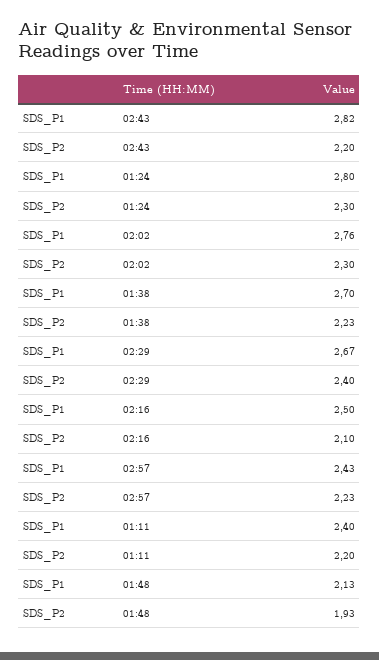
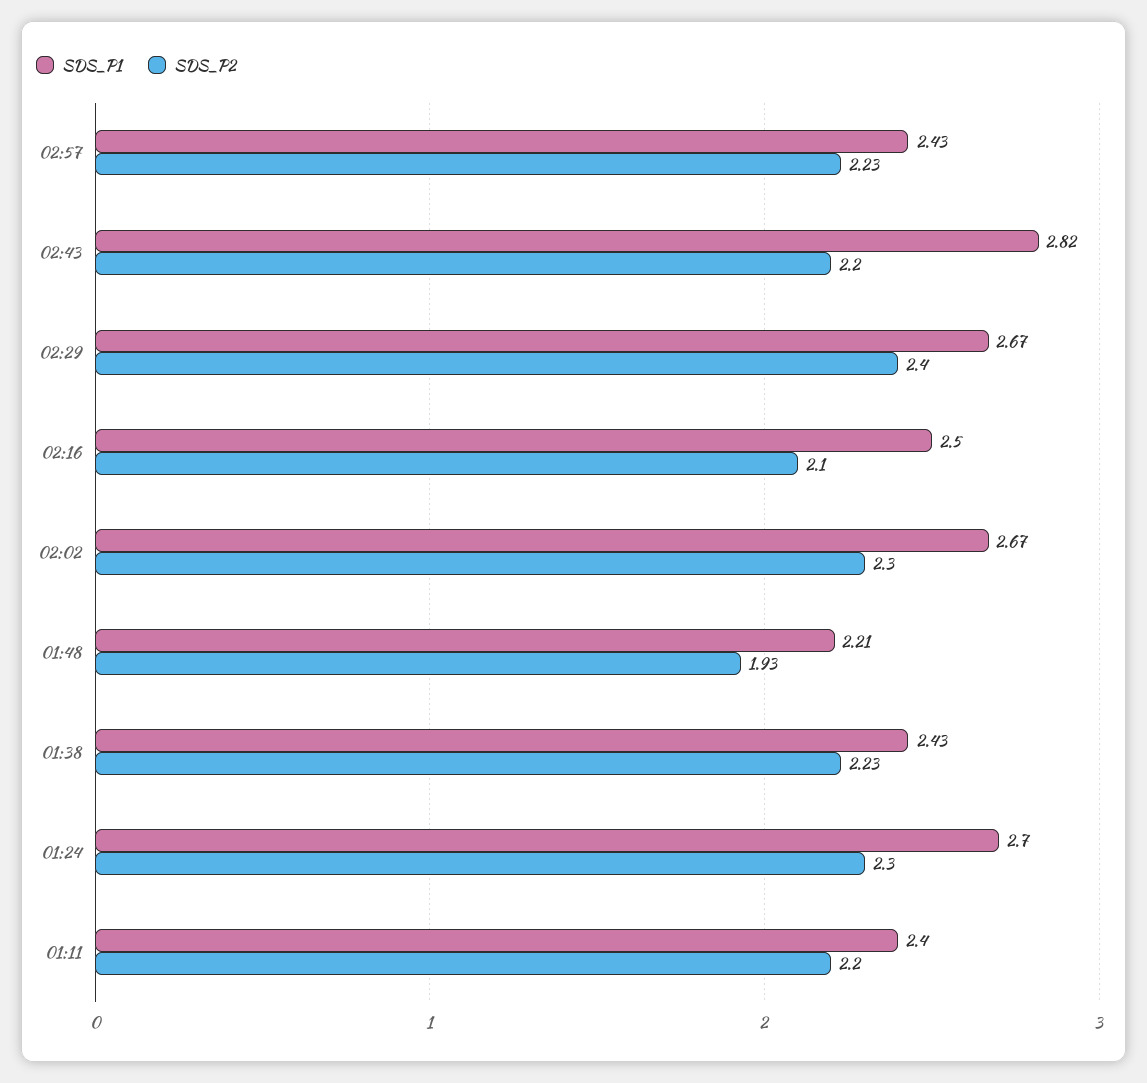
SDS_P1, 01:24: 2.8 -> 2.7
SDS_P1, 02:02: 2.76 -> 2.67
SDS_P1, 01:38: 2.7 -> 2.43
SDS_P1, 01:48: 2.13 -> 2.21

